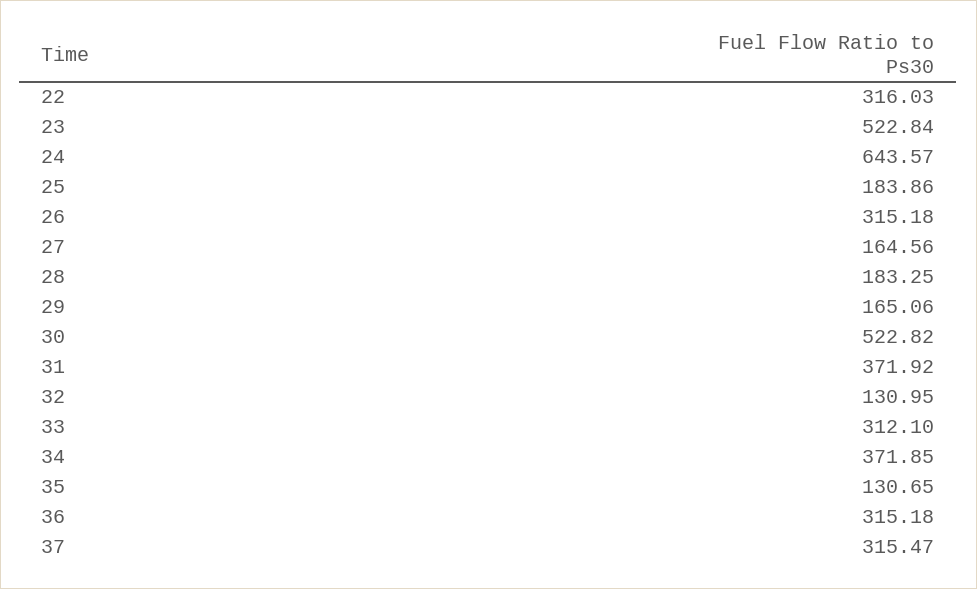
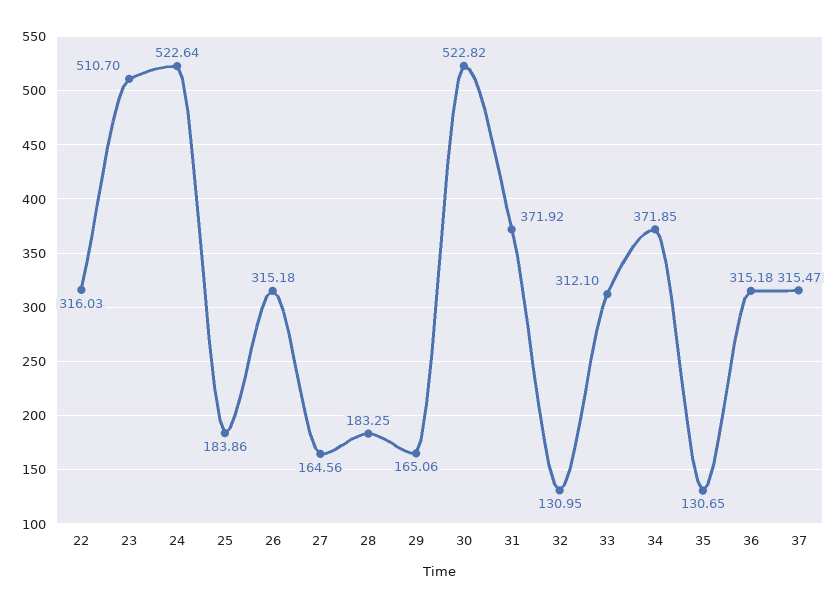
23: 522.84 -> 510.7
24: 643.57 -> 522.64

